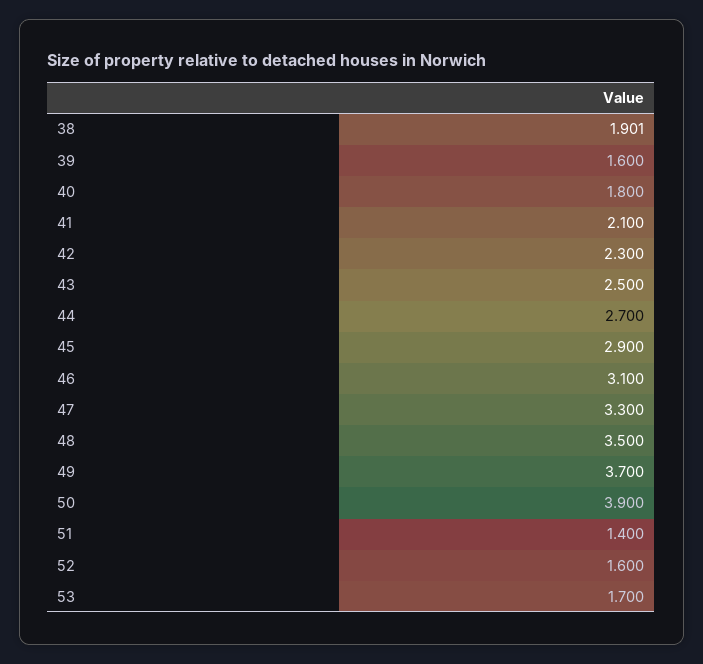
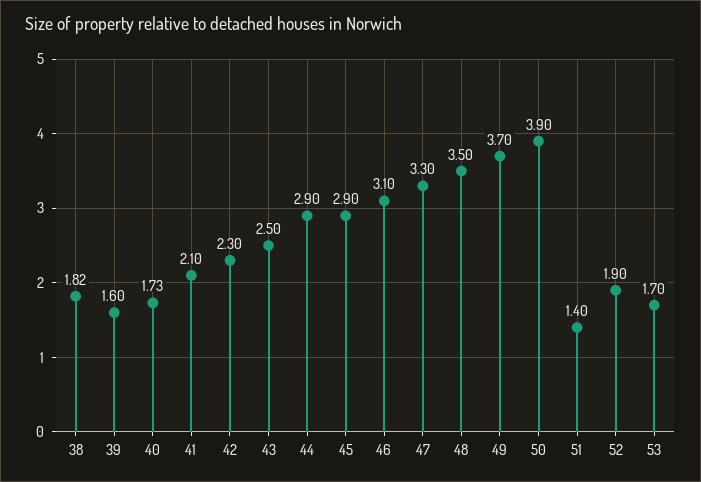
38: 1.901 -> 1.82
40: 1.8 -> 1.73
44: 2.7 -> 2.9
52: 1.6 -> 1.9

